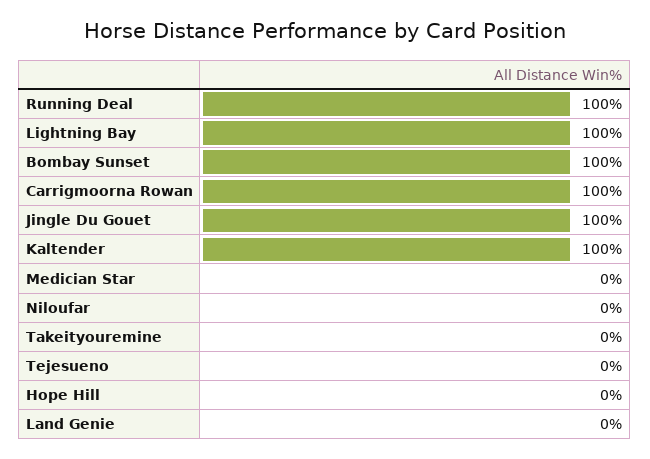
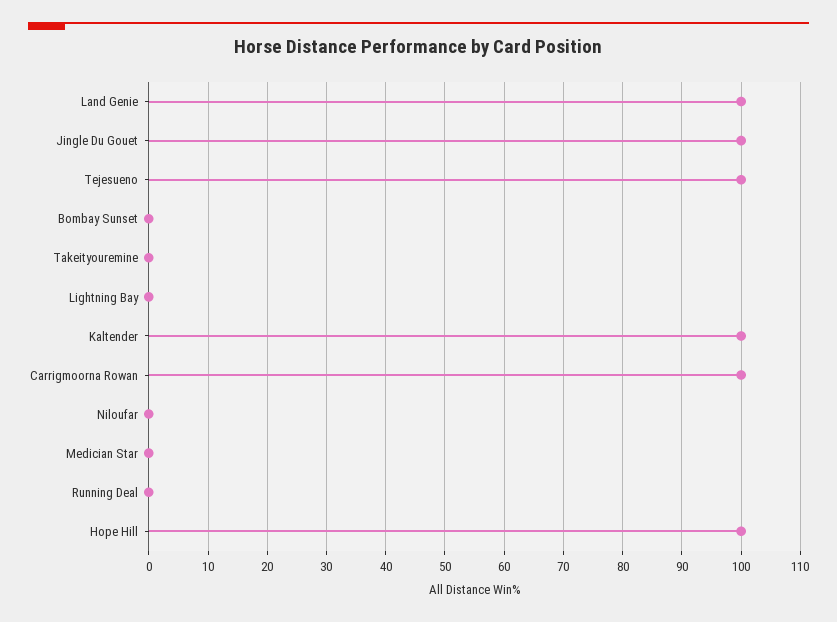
Running Deal: 100 -> 0
Lightning Bay: 100 -> 0
Bombay Sunset: 100 -> 0
Tejesueno: 0 -> 100
Hope Hill: 0 -> 100
Land Genie: 0 -> 100

